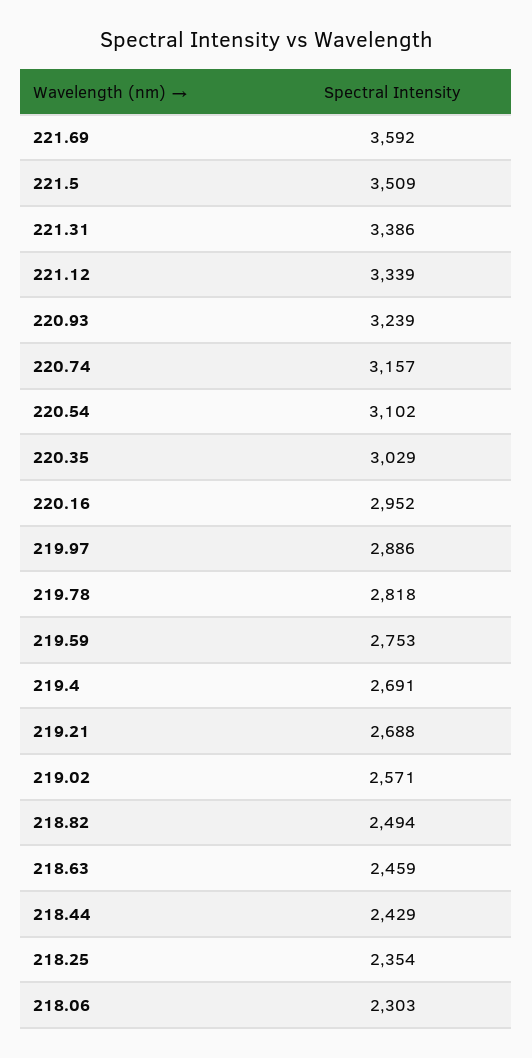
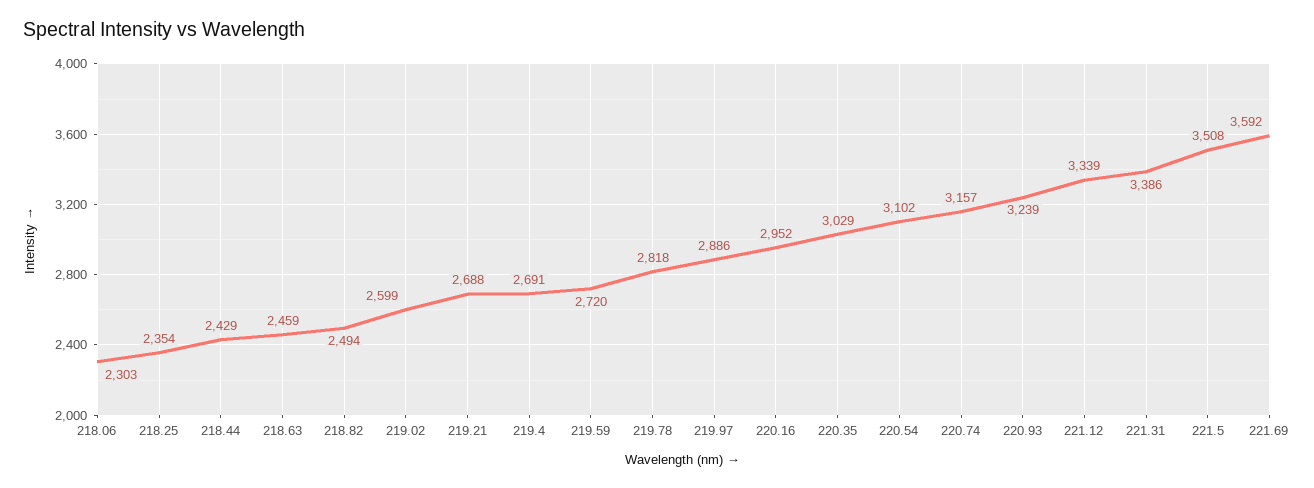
221.5: 3509 -> 3508
219.59: 2753 -> 2720
219.02: 2571 -> 2599

